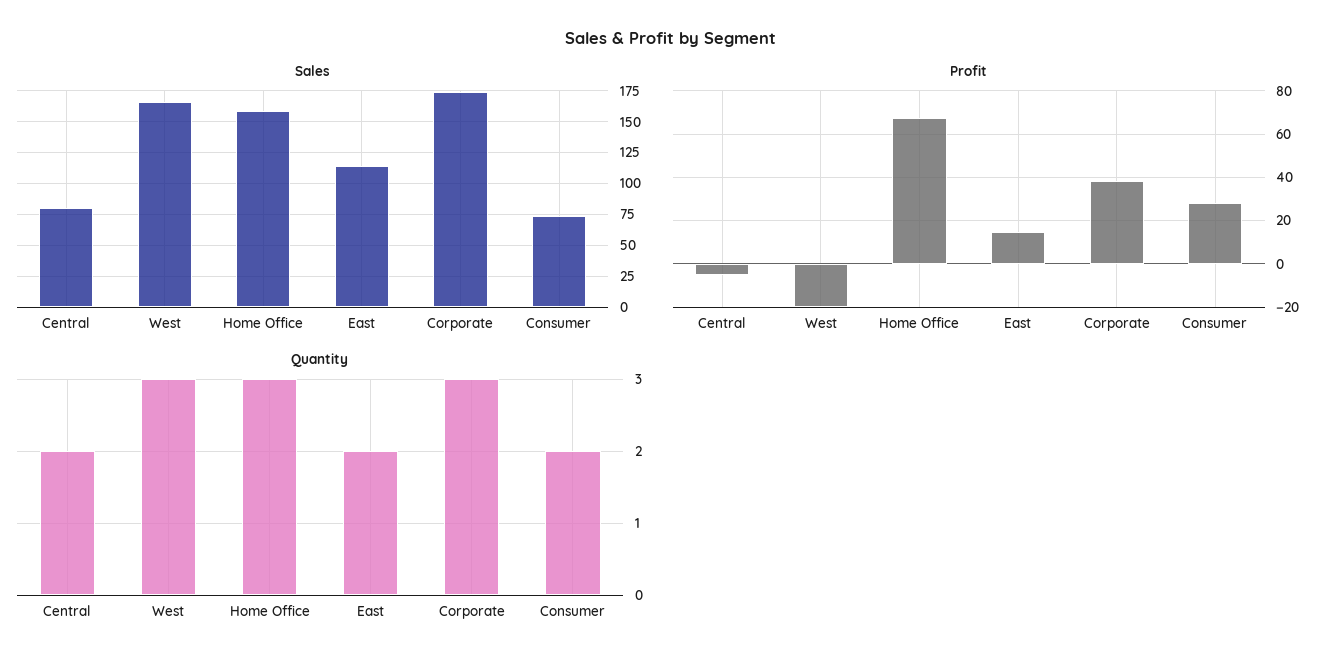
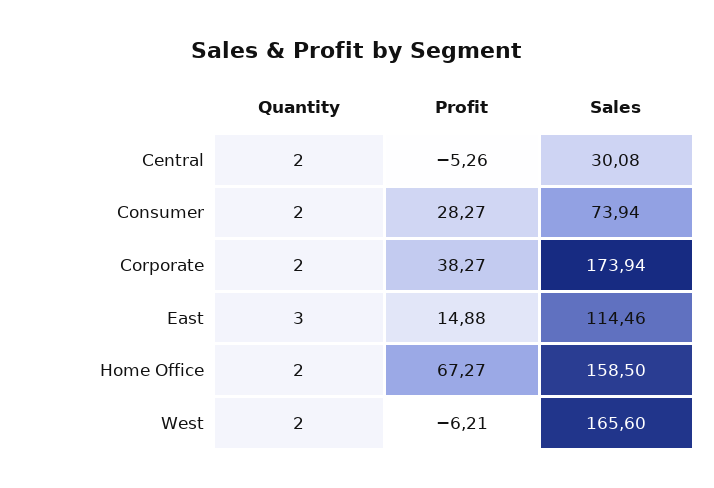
Sales, Central: 80 -> 30.08
Profit, West: -20 -> -6.21
Quantity, West: 3 -> 2
Quantity, Home Office: 3 -> 2
Quantity, East: 2 -> 3
Quantity, Corporate: 3 -> 2

